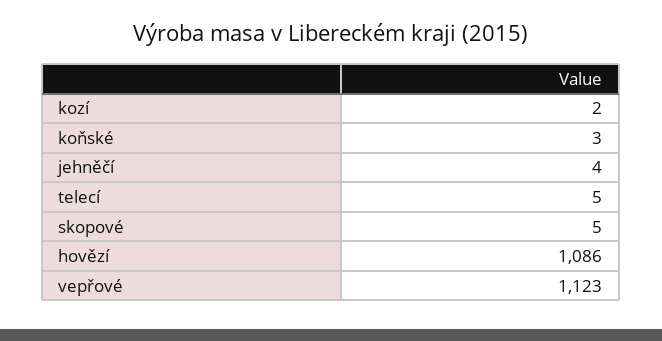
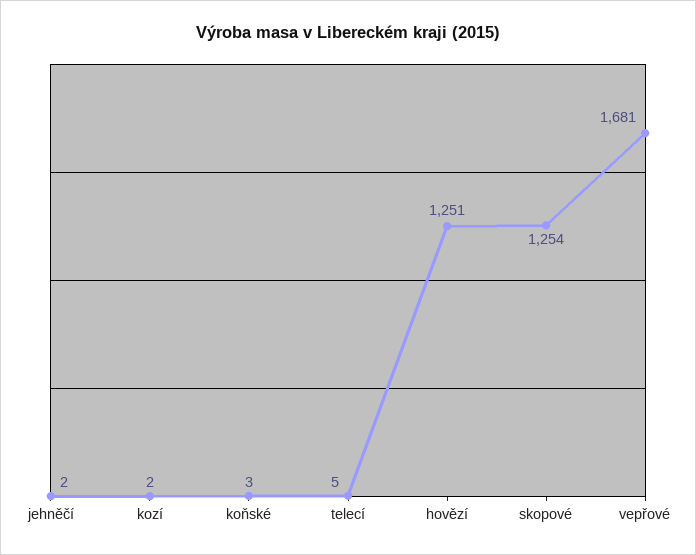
jehněčí: 4 -> 2
skopové: 5 -> 1254
hovězí: 1086 -> 1251
vepřové: 1123 -> 1681

